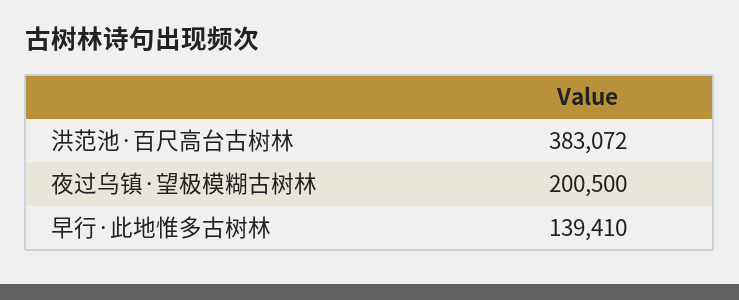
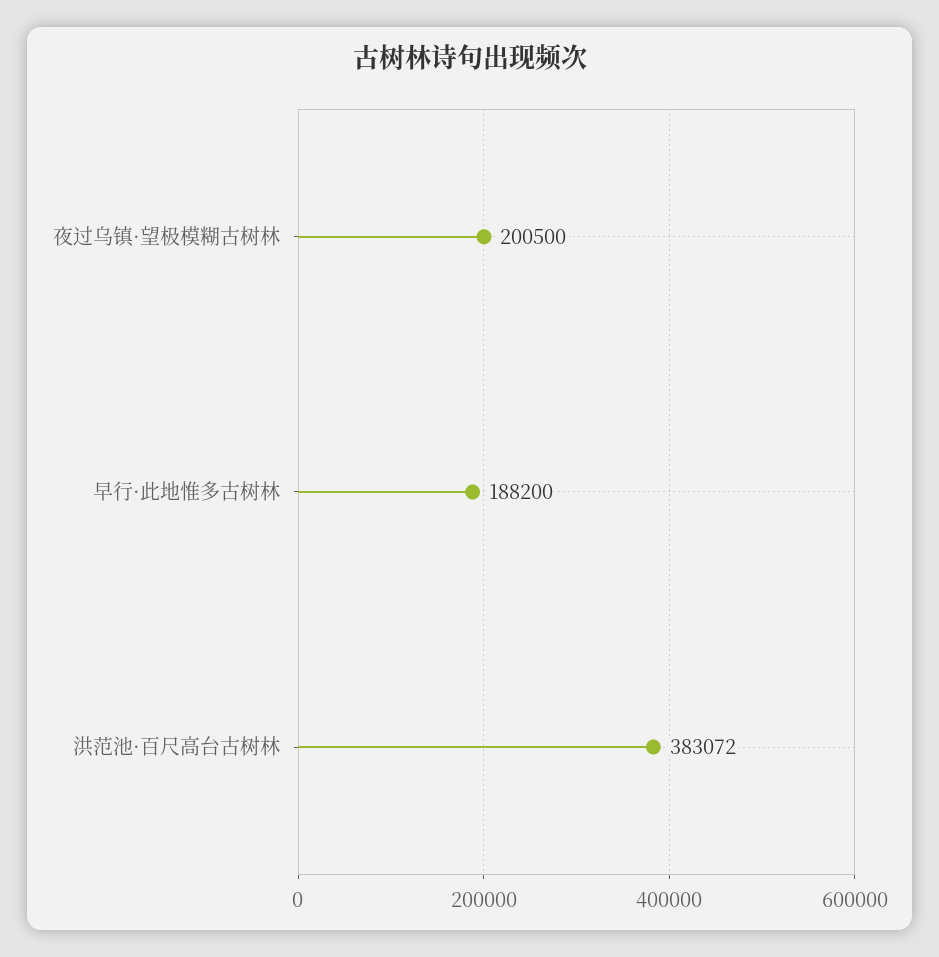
早行·此地惟多古树林: 139410 -> 188200

